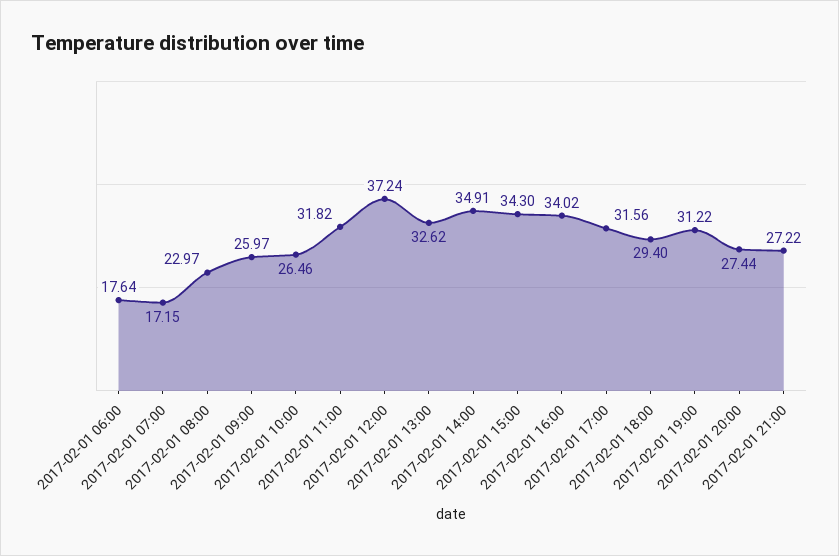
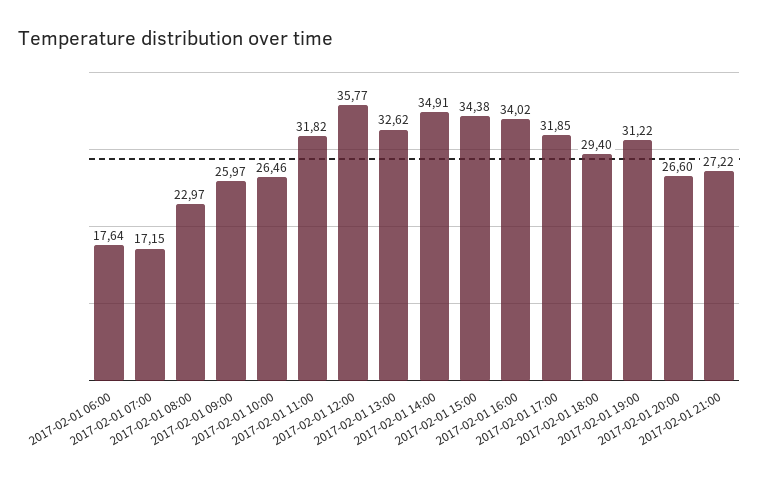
2017-02-01 12:00: 37.24 -> 35.77
2017-02-01 15:00: 34.3 -> 34.38
2017-02-01 17:00: 31.56 -> 31.85
2017-02-01 20:00: 27.44 -> 26.6

